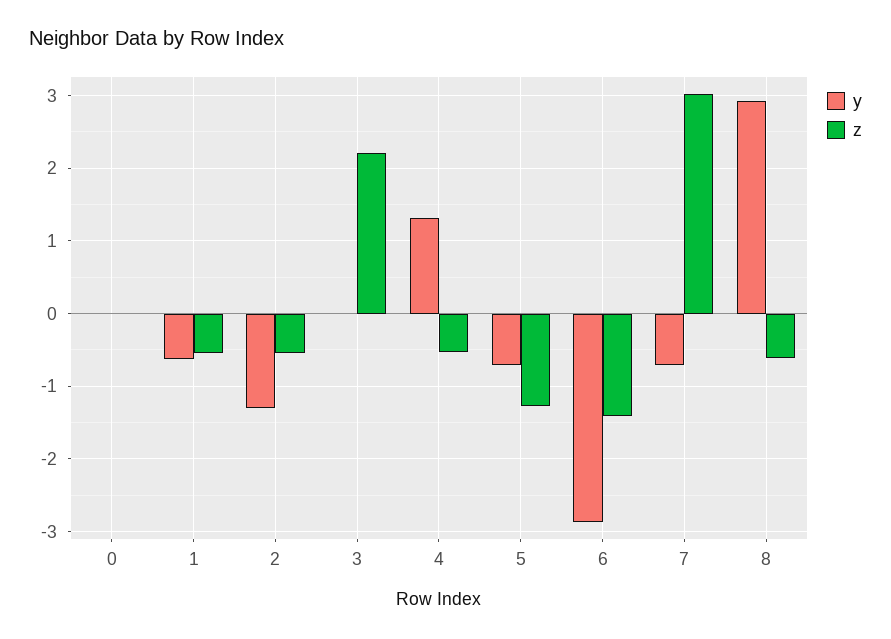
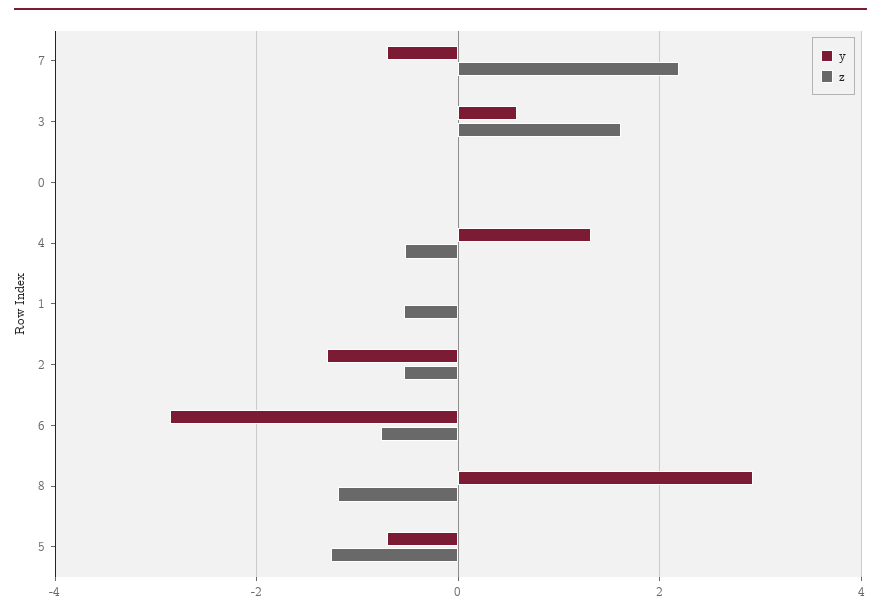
y, 1: -0.6 -> 0
y, 3: 0 -> 0.6
z, 3: 2.2 -> 1.6
z, 6: -1.4 -> -0.8
z, 7: 3 -> 2.2
z, 8: -0.6 -> -1.2

